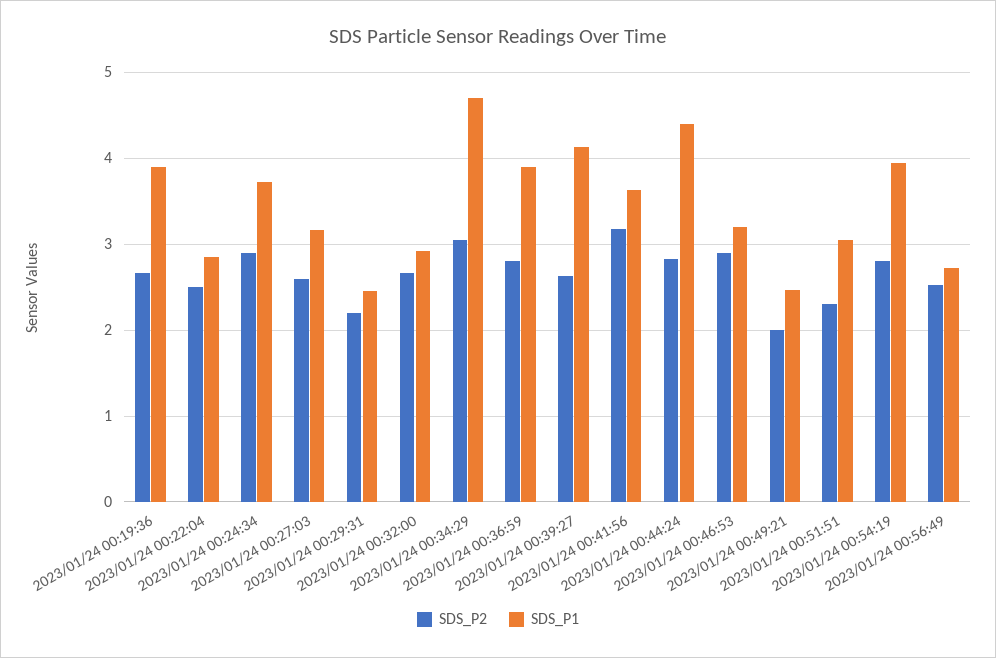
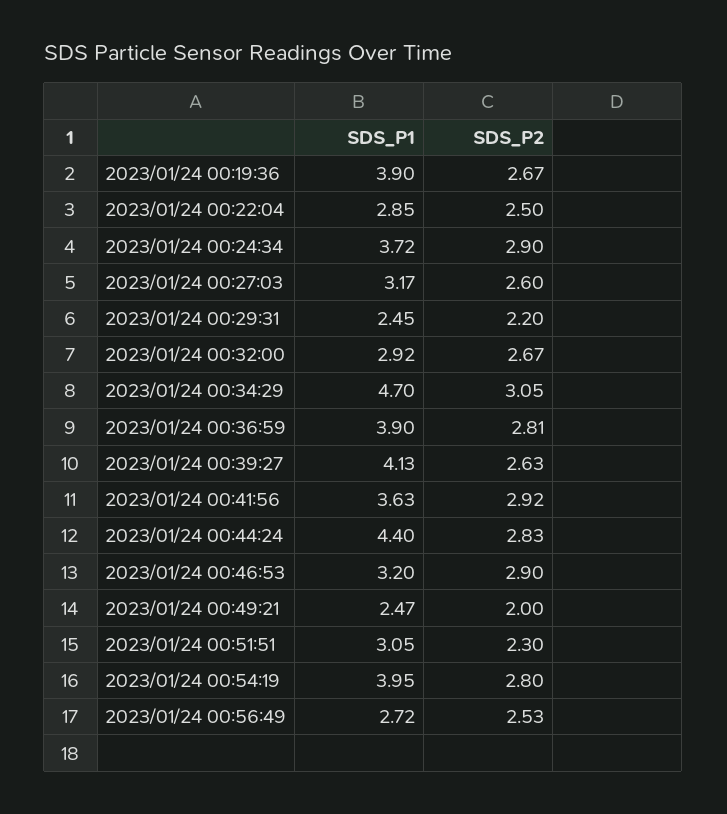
SDS_P2, 2023/01/24 00:41:56: 3.2 -> 2.92

